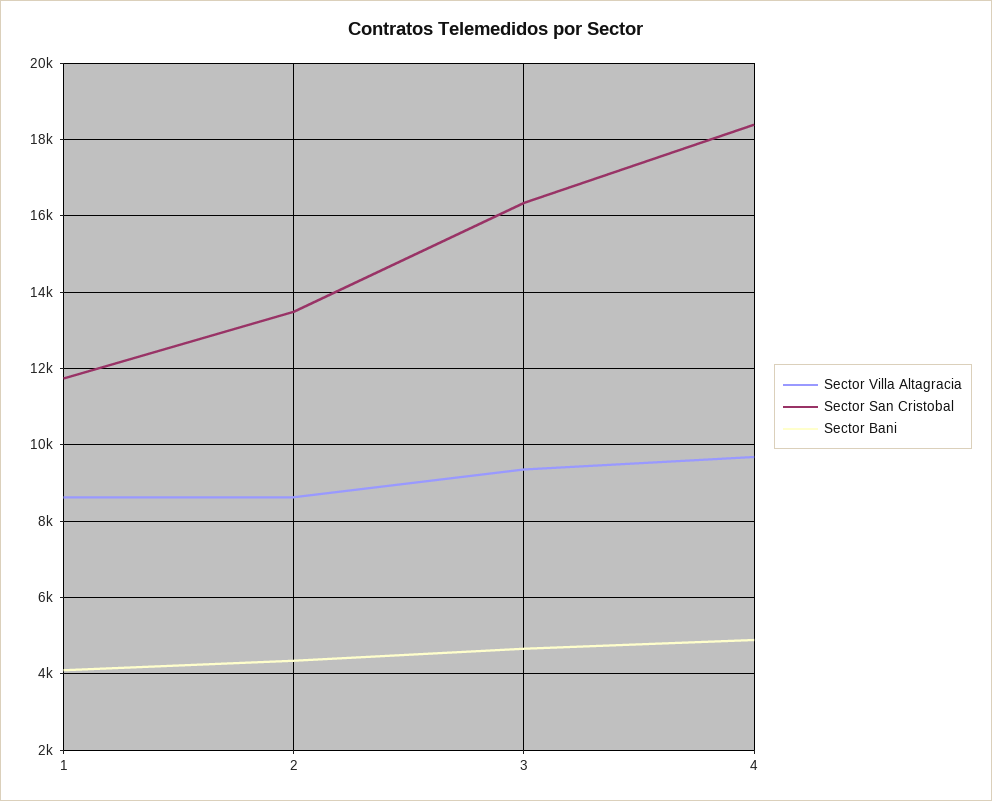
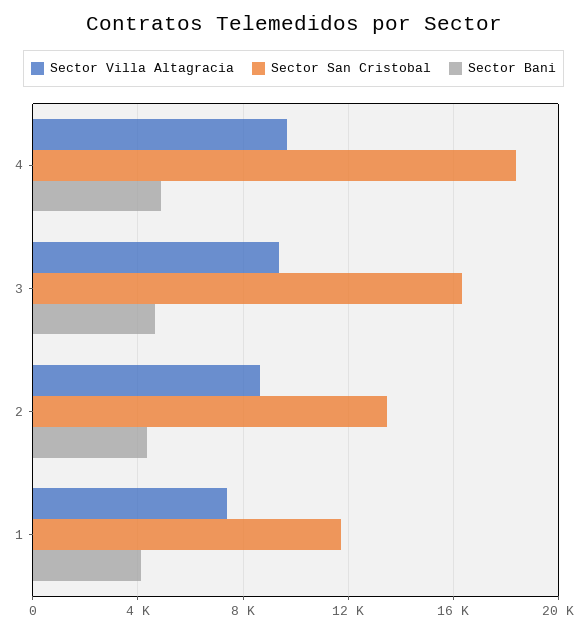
Sector Villa Altagracia, 1: 8600 -> 7500

